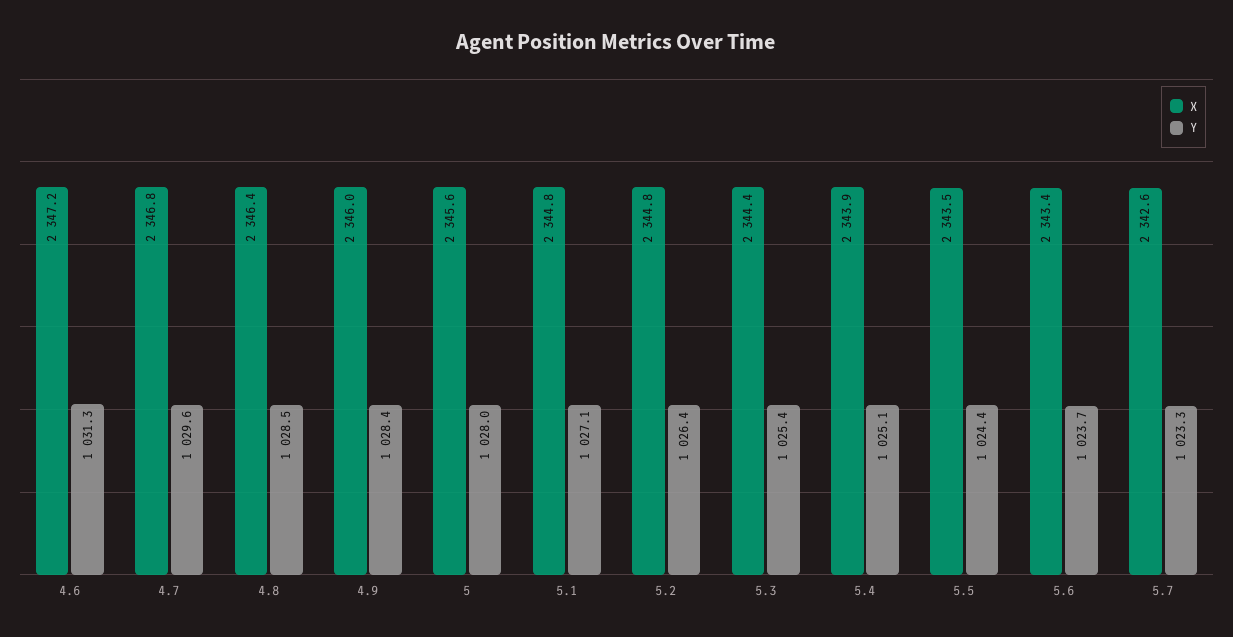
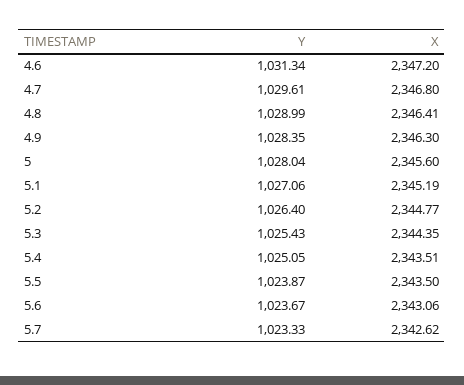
Y, 4.8: 1028.5 -> 1028.99
X, 4.9: 2346 -> 2346.3
X, 5.1: 2344.8 -> 2345.19
X, 5.4: 2343.9 -> 2343.51
Y, 5.5: 1024.4 -> 1023.87
X, 5.6: 2343.4 -> 2343.06

